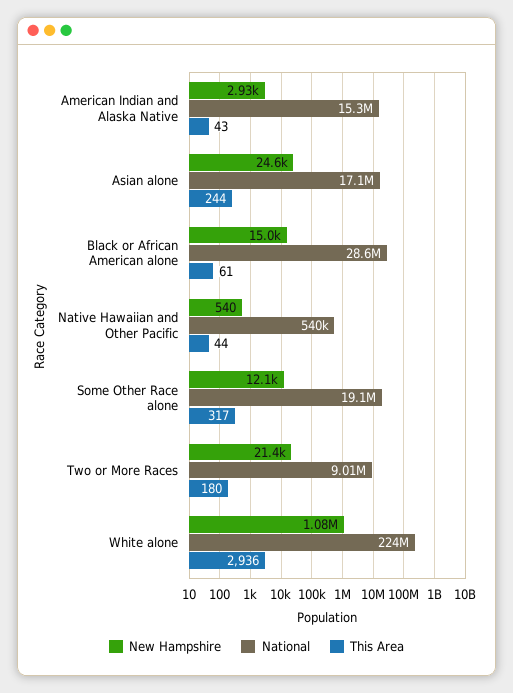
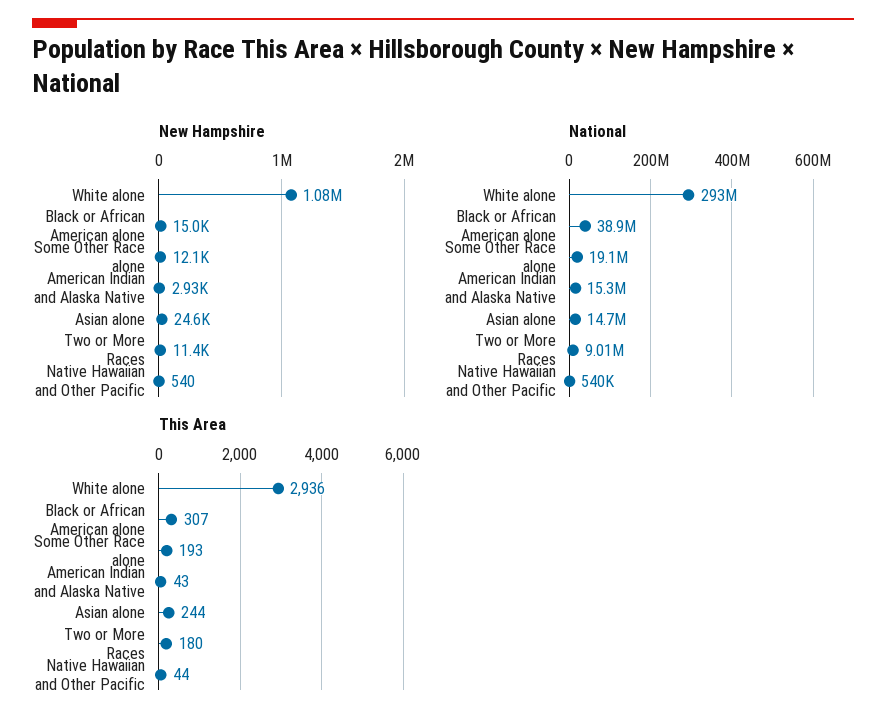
National, Asian alone: 17100000 -> 14700000
National, Black or African American alone: 28600000 -> 38900000
This Area, Black or African American alone: 61 -> 307
This Area, Some Other Race alone: 317 -> 193
New Hampshire, Two or More Races: 21400 -> 11400
National, White alone: 224000000 -> 293000000

